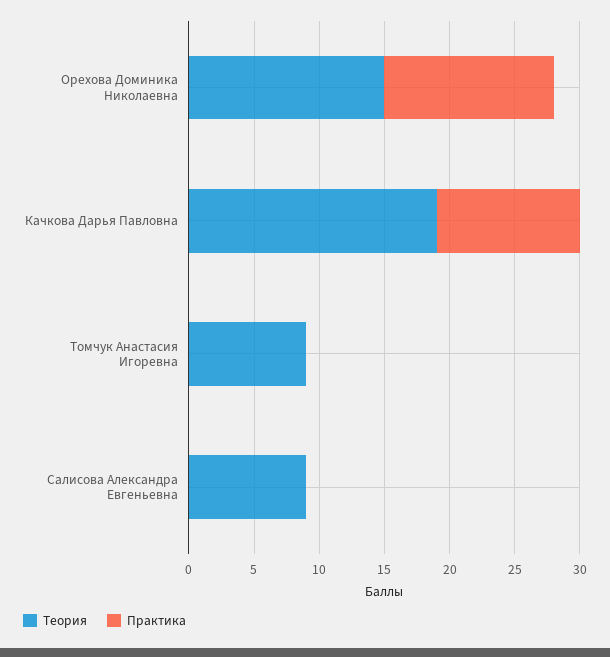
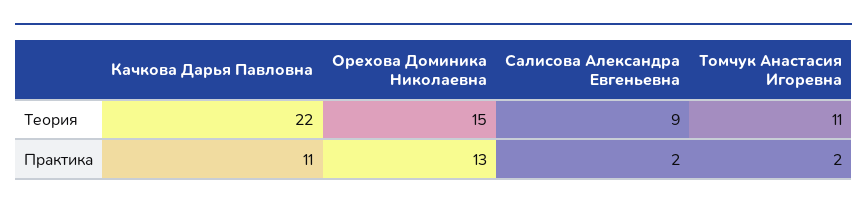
Теория, Качкова Дарья Павловна: 19 -> 22
Теория, Томчук Анастасия Игоревна: 9 -> 11
Практика, Томчук Анастасия Игоревна: 0 -> 2
Практика, Салисова Александра Евгеньевна: 0 -> 2

